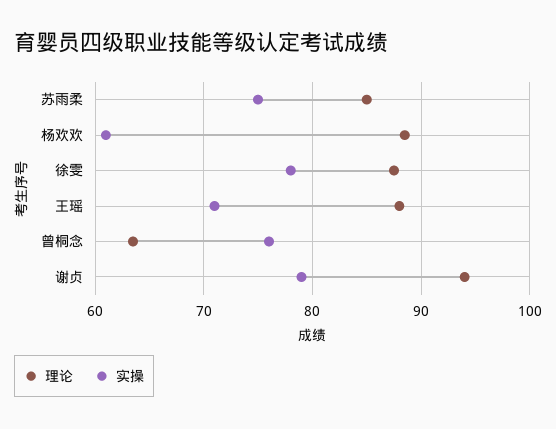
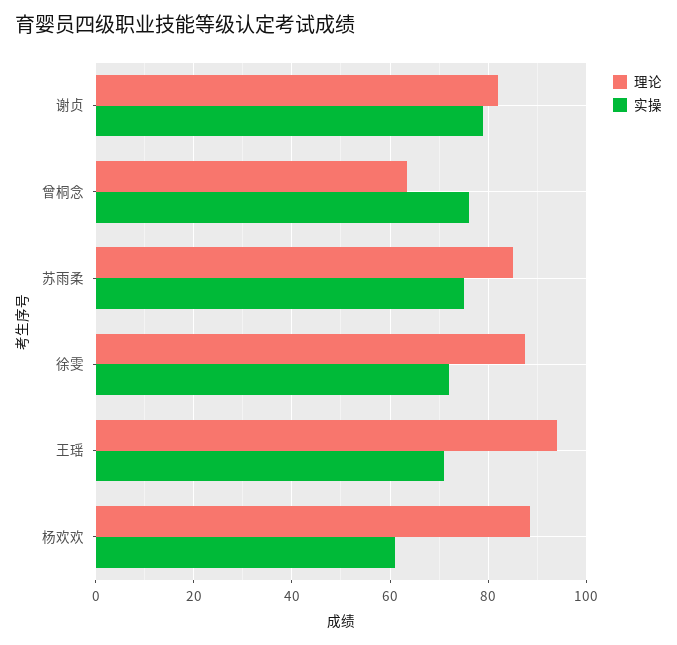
实操, 徐雯: 78 -> 72
理论, 王瑶: 88 -> 94
理论, 谢贞: 94 -> 82

